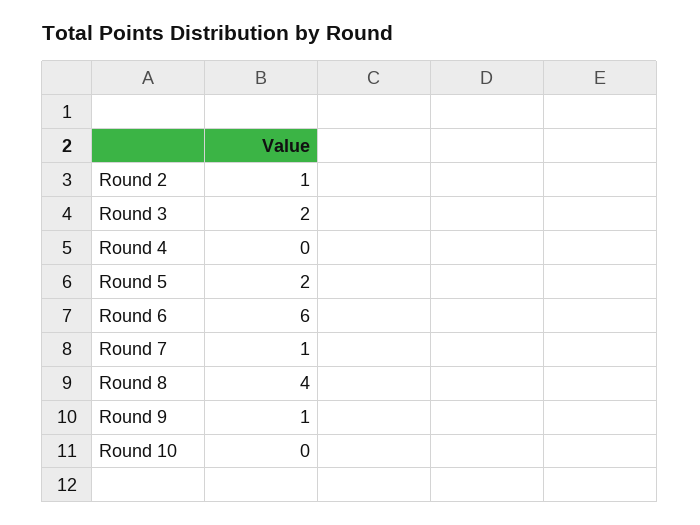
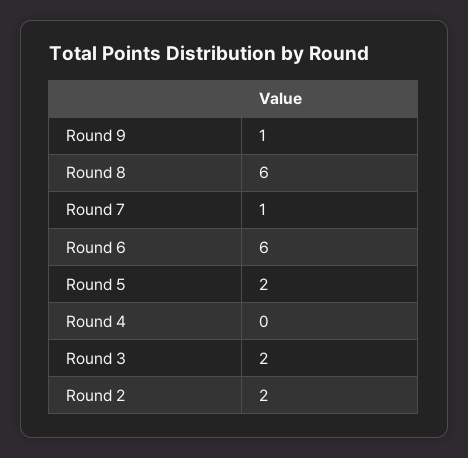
Round 2: 1 -> 2
Round 8: 4 -> 6
Round 10: 0 -> none

